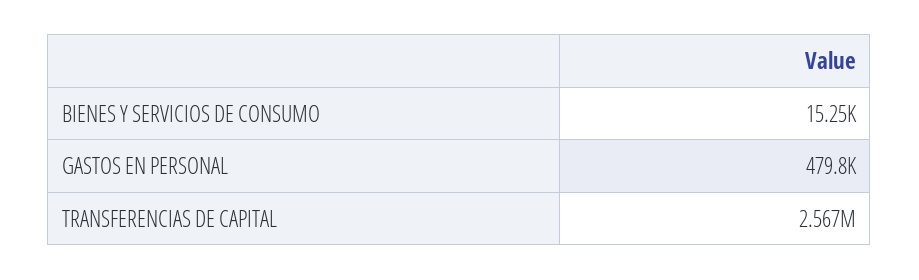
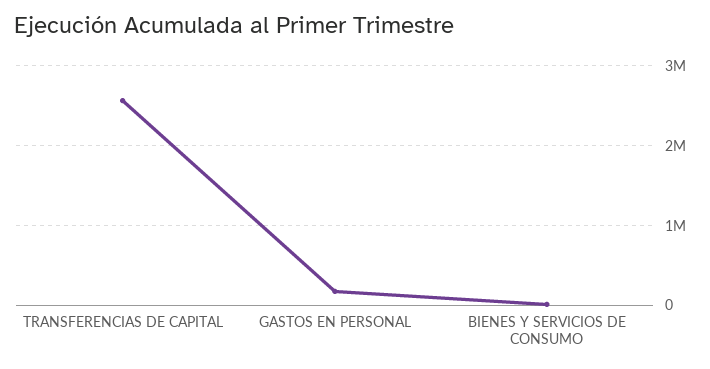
GASTOS EN PERSONAL: 479800 -> 200000

